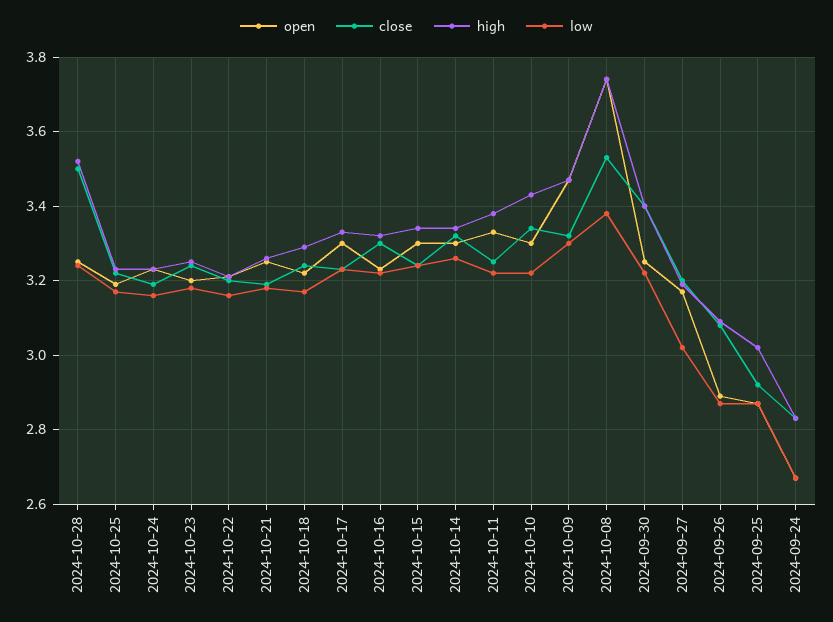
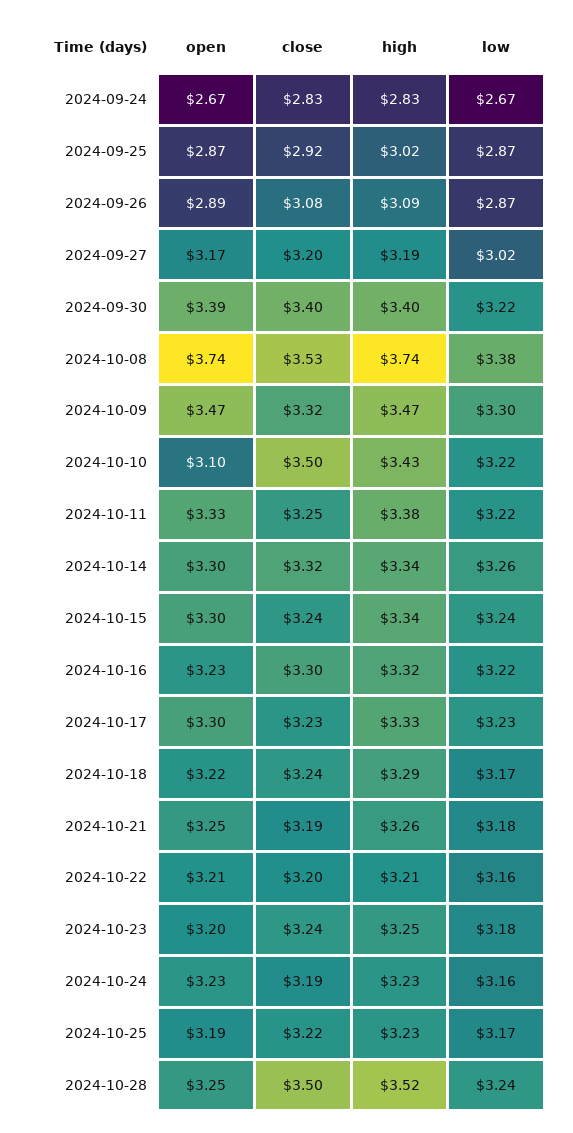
open, 2024-10-10: 3.3 -> 3.1
close, 2024-10-10: 3.35 -> 3.5
open, 2024-09-30: 3.25 -> 3.39

